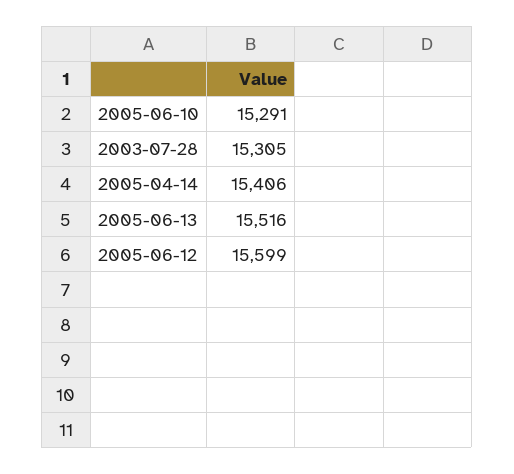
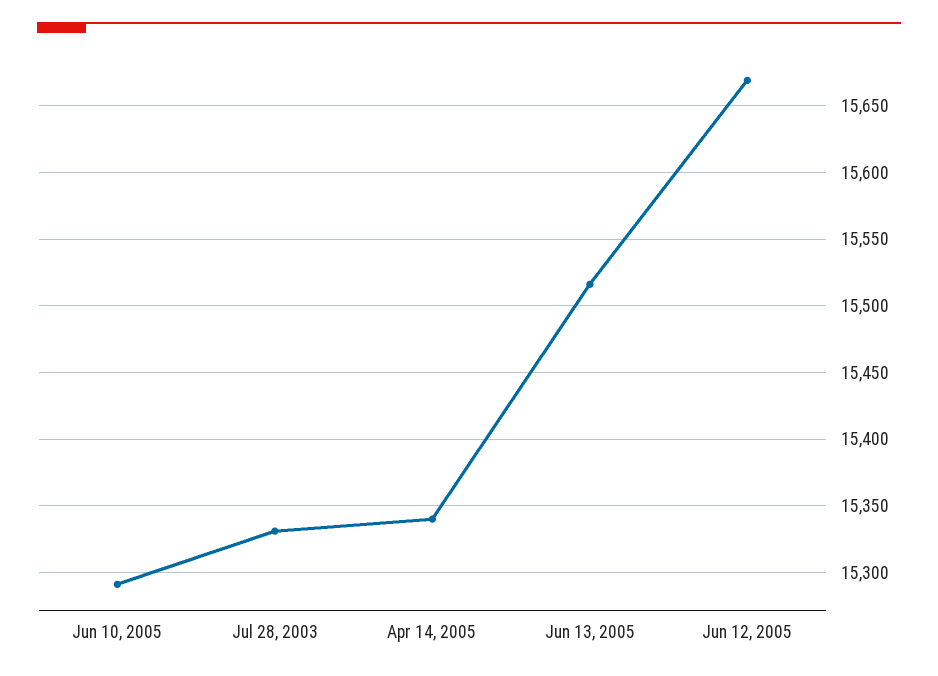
2003-07-28: 15305 -> 15330
2005-04-14: 15406 -> 15340
2005-06-12: 15599 -> 15670

